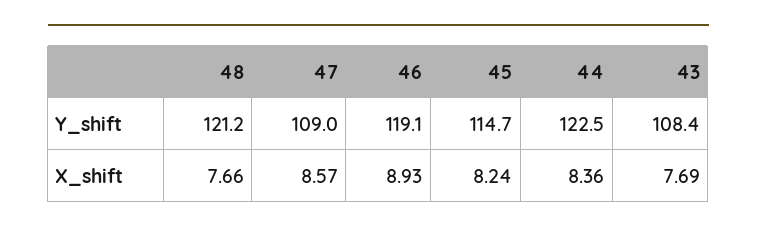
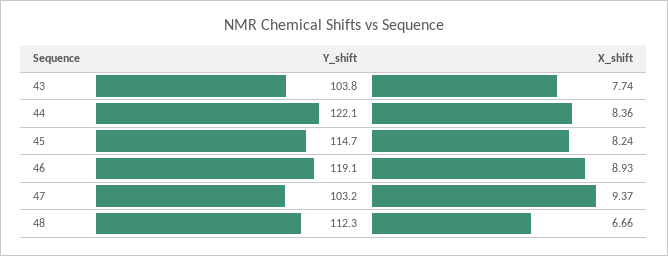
48, Y_shift: 121.2 -> 112.3
47, Y_shift: 109 -> 103.2
44, Y_shift: 122.5 -> 122.1
43, Y_shift: 108.4 -> 103.8
48, X_shift: 7.66 -> 6.66
47, X_shift: 8.57 -> 9.37
43, X_shift: 7.69 -> 7.74

